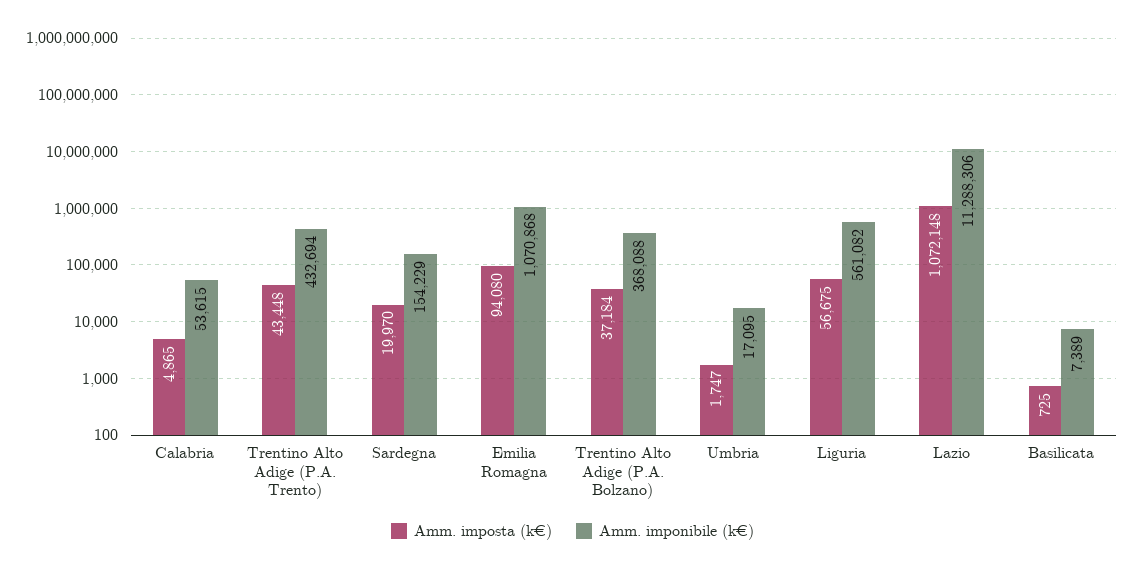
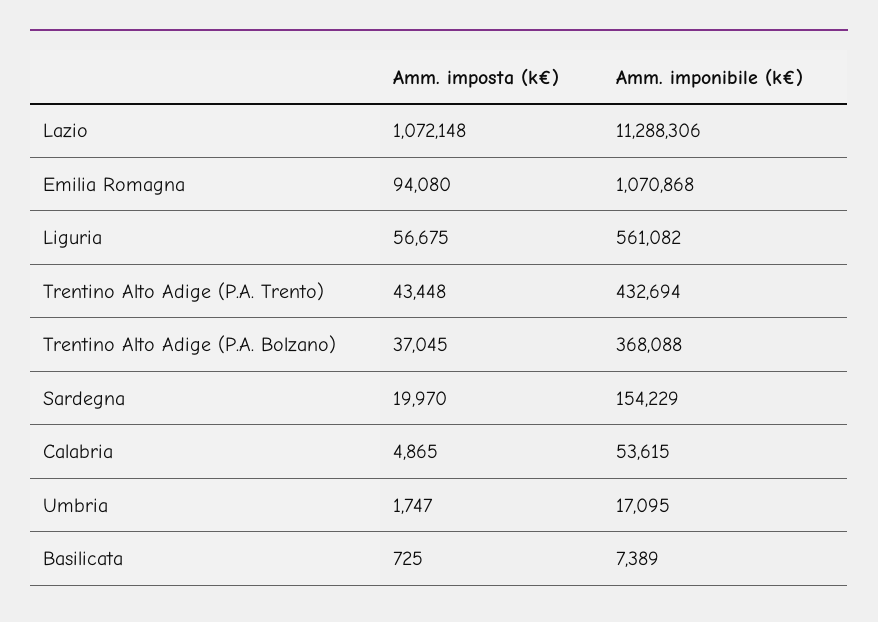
Amm. imposta (k€), Trentino Alto Adige (P.A. Bolzano): 37184 -> 37045

